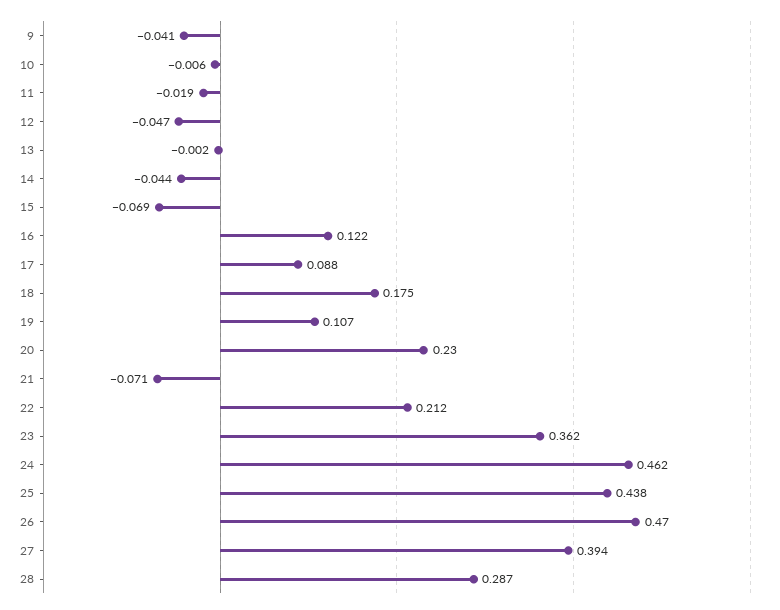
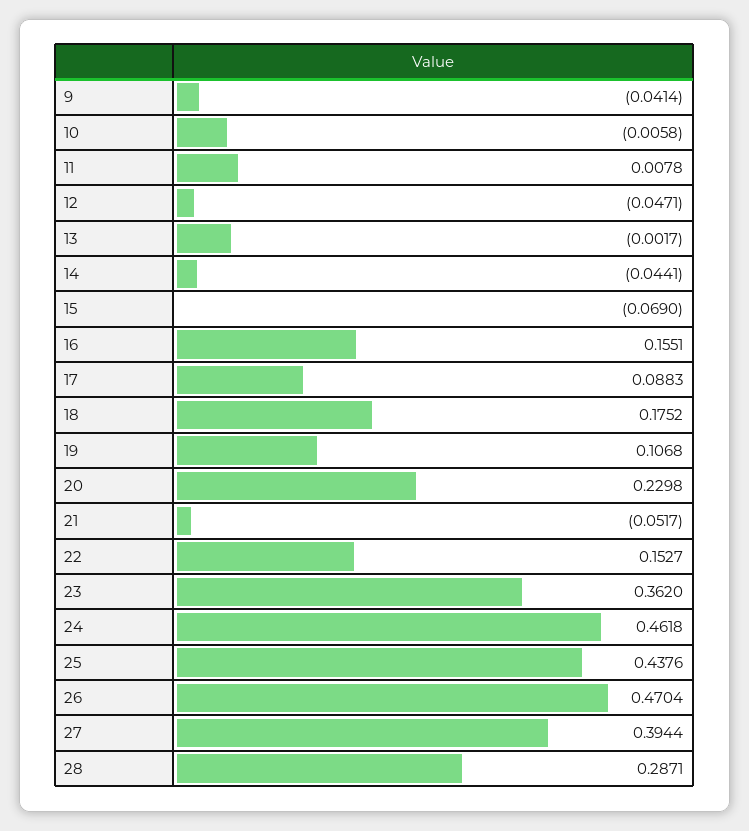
11: -0.019 -> 0.0078
16: 0.122 -> 0.1551
21: -0.071 -> -0.0517
22: 0.212 -> 0.1527

